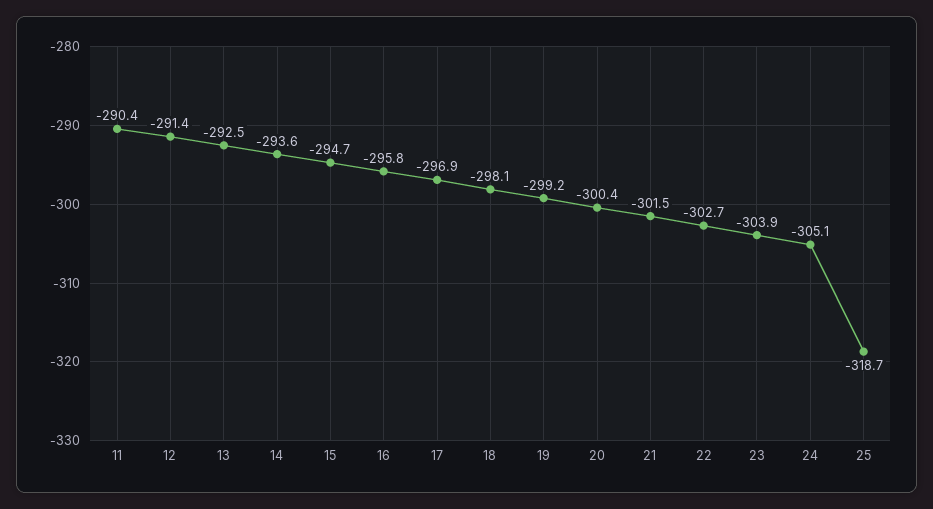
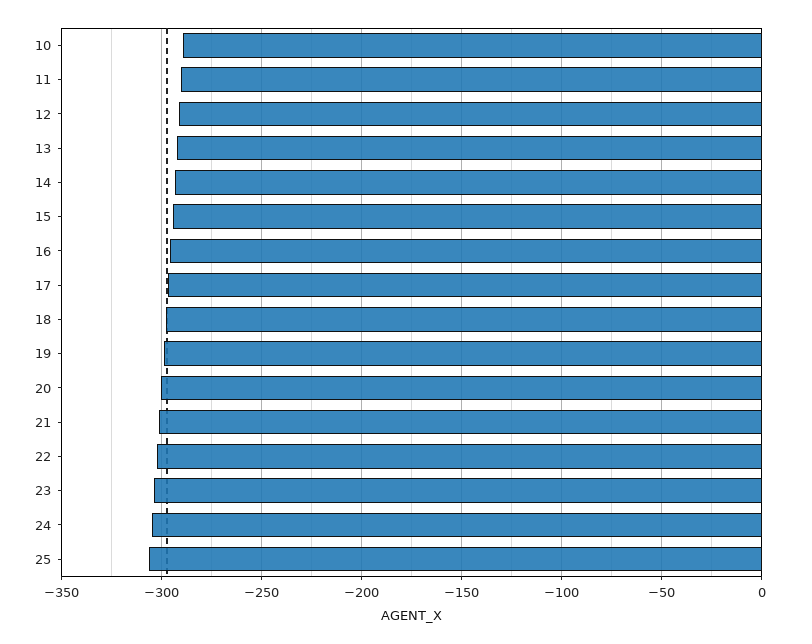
25: -318.7 -> -305
10: none -> -290

